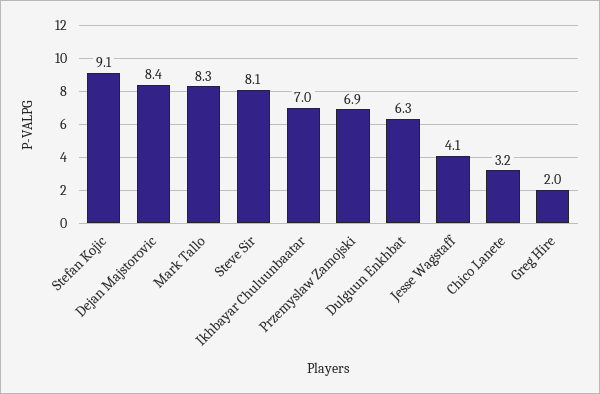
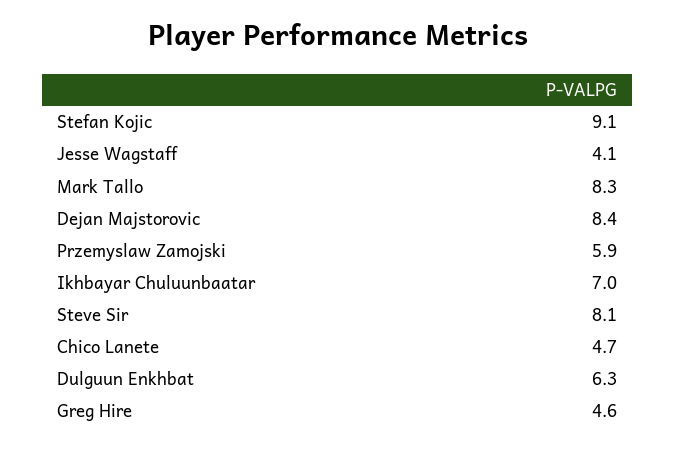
Przemyslaw Zamojski: 6.9 -> 5.9
Chico Lanete: 3.2 -> 4.7
Greg Hire: 2 -> 4.6

